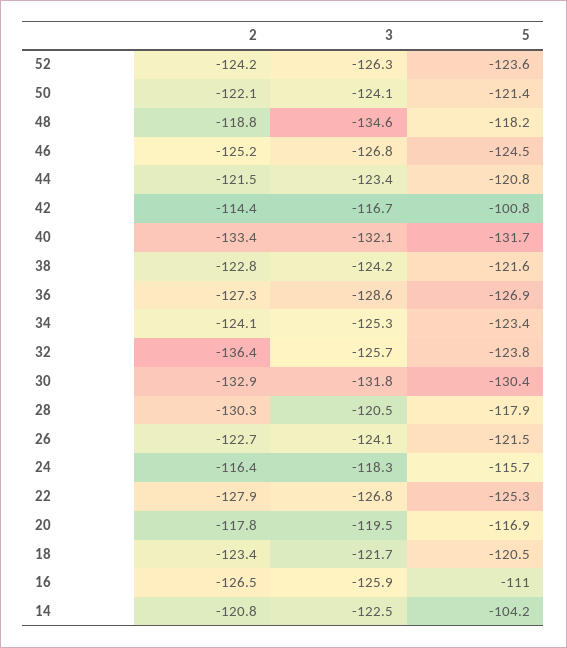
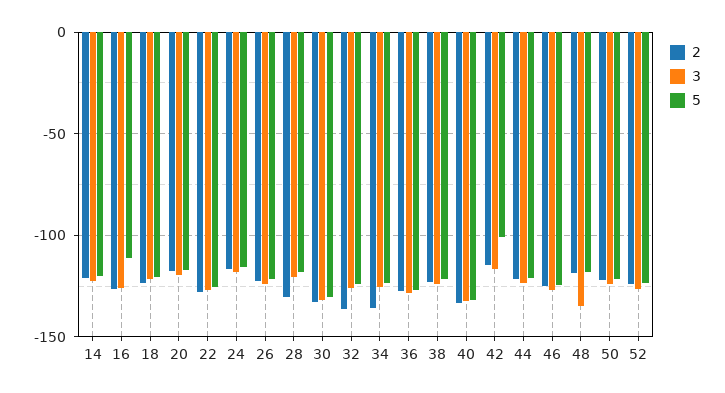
2, 34: -124.1 -> -135
5, 14: -104.2 -> -120

